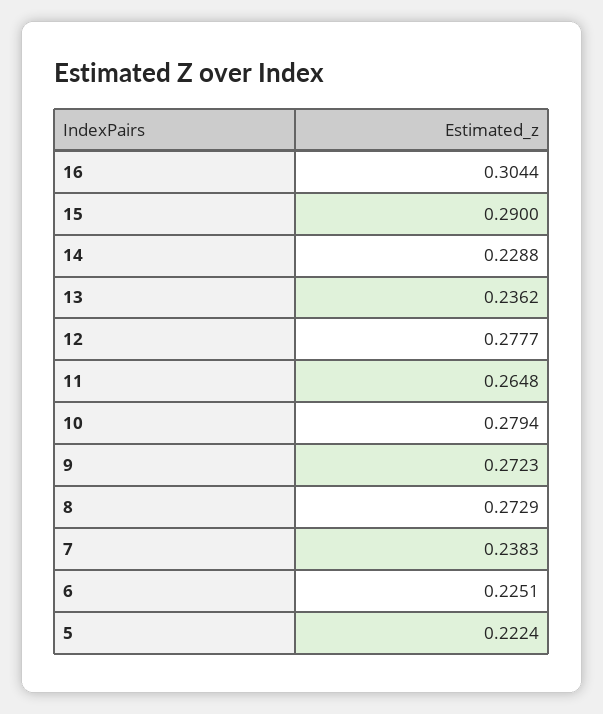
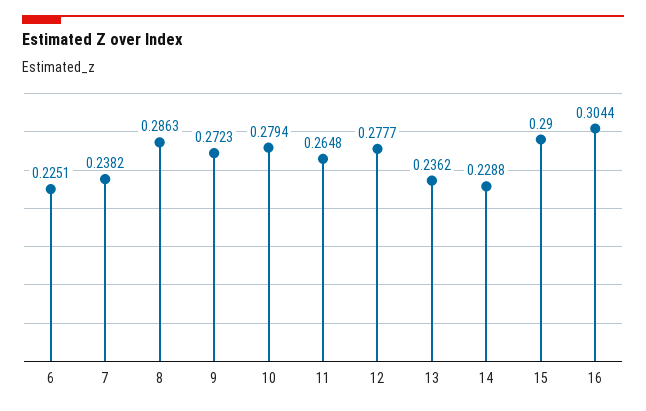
8: 0.2729 -> 0.2863
7: 0.2383 -> 0.2382
5: 0.2224 -> none

